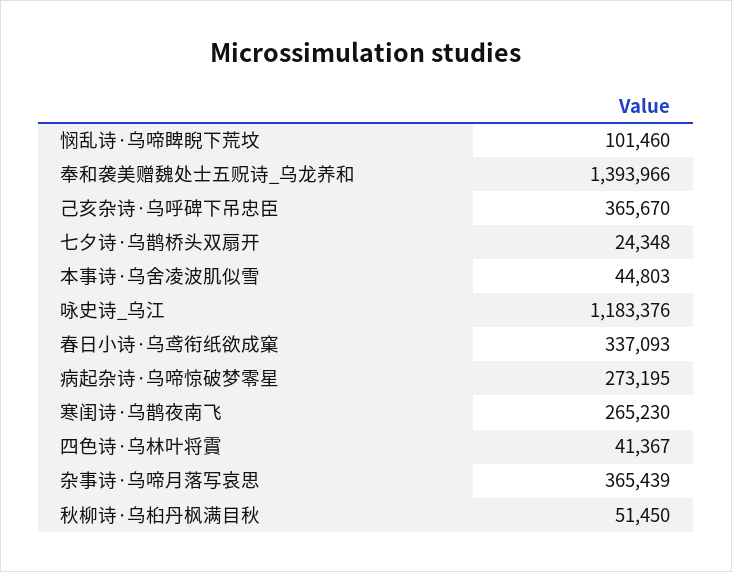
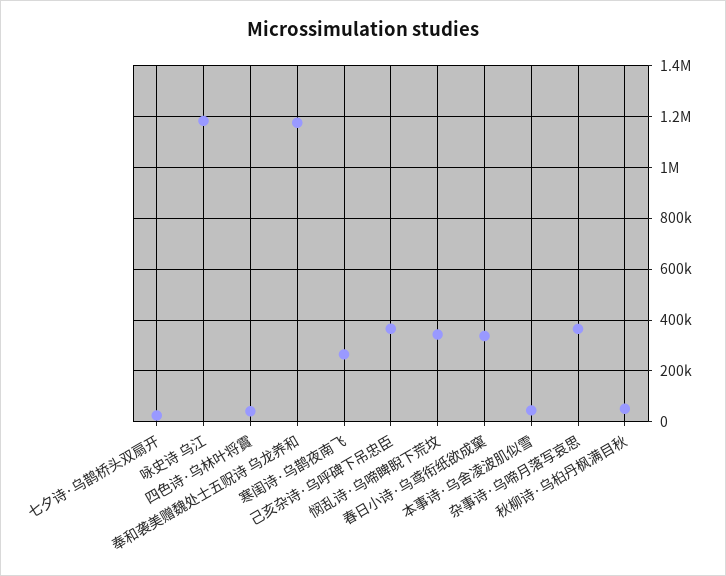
悯乱诗·乌啼睥睨下荒坟: 101460 -> 350000
奉和袭美赠魏处士五贶诗_乌龙养和: 1393966 -> 1175000
病起杂诗·乌啼惊破梦零星: 273195 -> none

